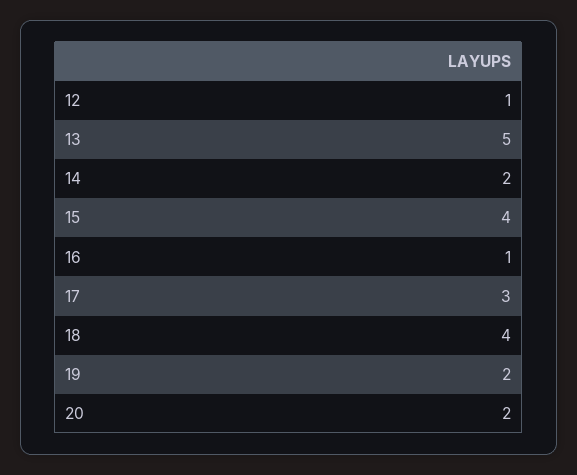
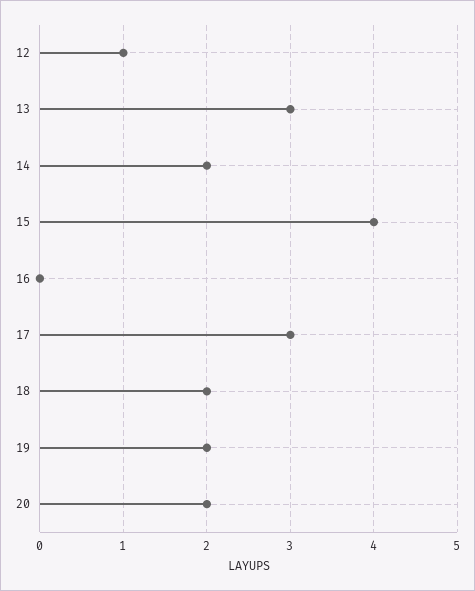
13: 5 -> 3
16: 1 -> 0
18: 4 -> 2

